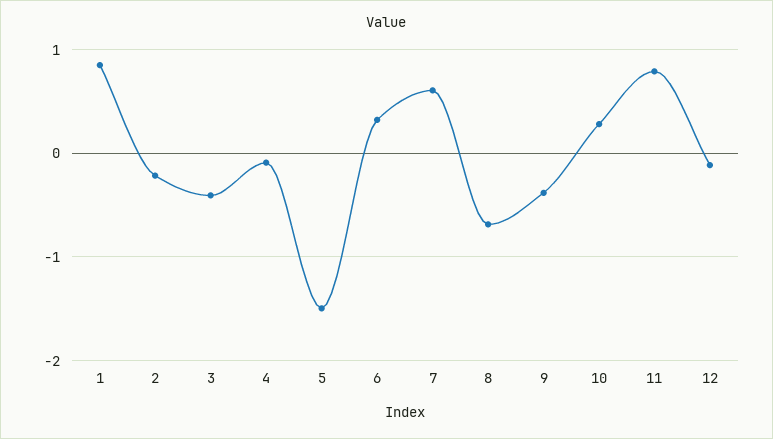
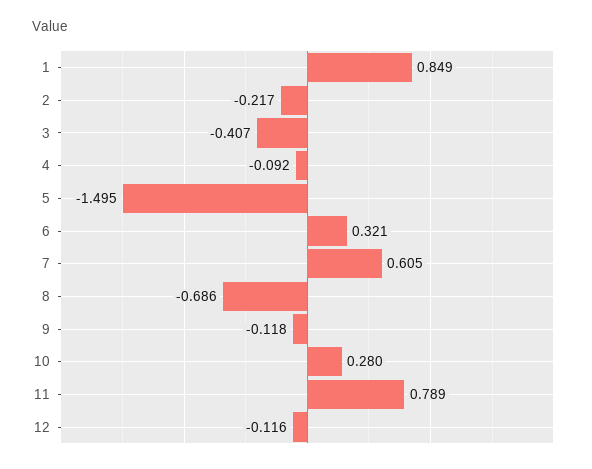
9: -0.4 -> -0.118

